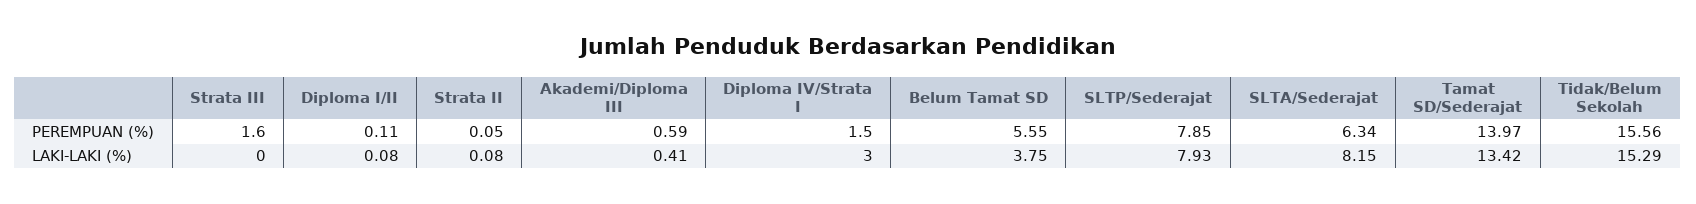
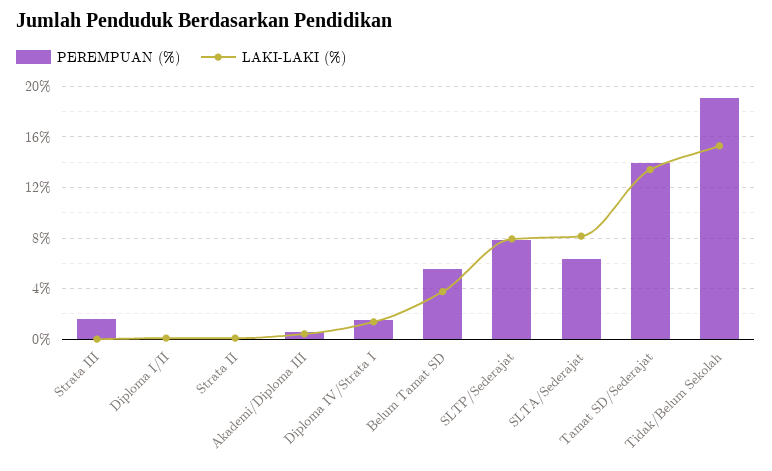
PEREMPUAN (%), Tidak/Belum Sekolah: 15.56 -> 19
LAKI-LAKI (%), Diploma IV/Strata I: 3 -> 1.5

